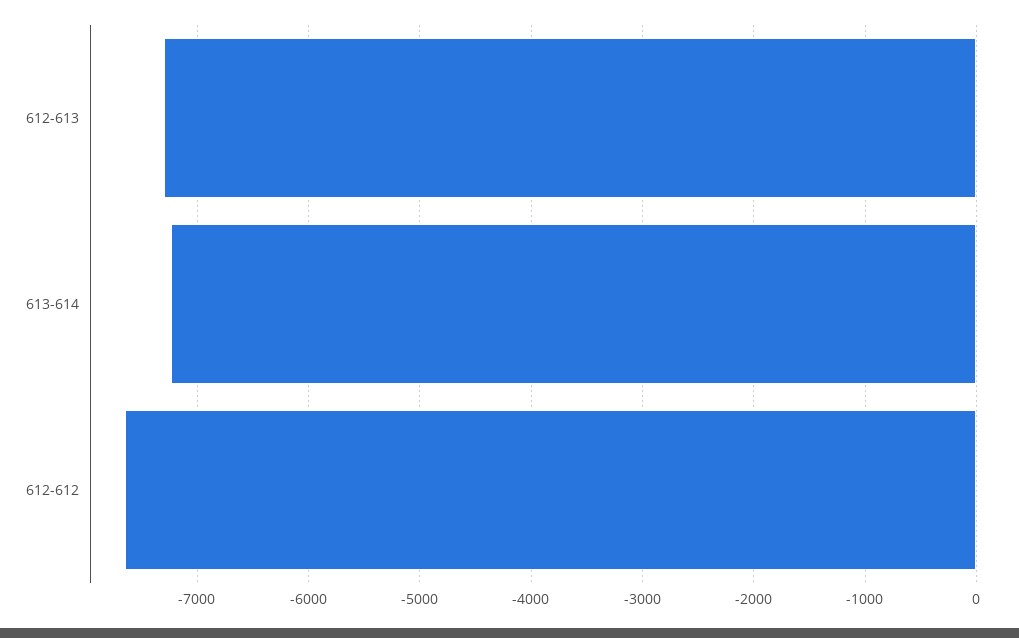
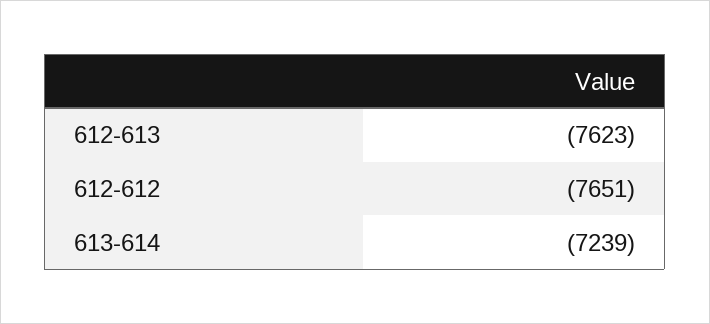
612-613: -7300 -> -7623

